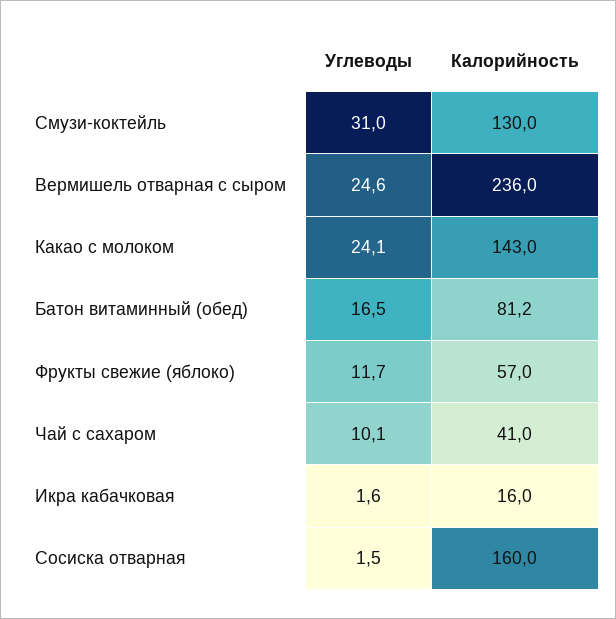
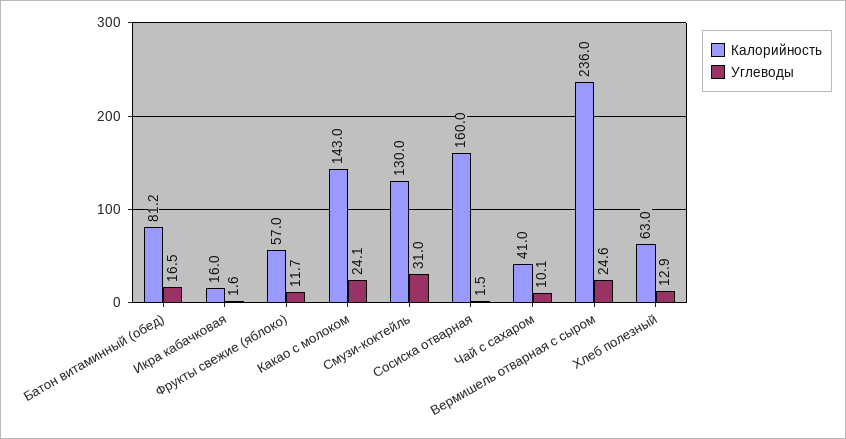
Калорийность, Хлеб полезный: none -> 63
Углеводы, Хлеб полезный: none -> 12.9

